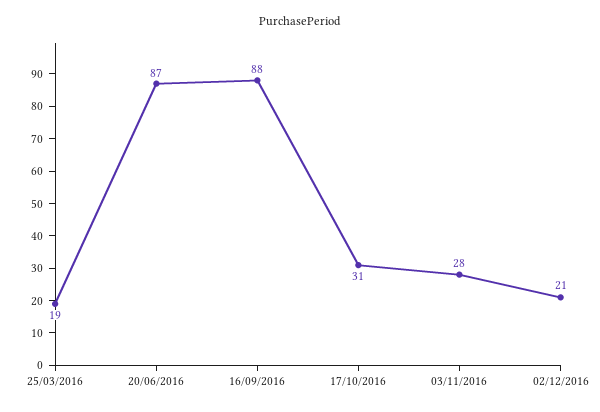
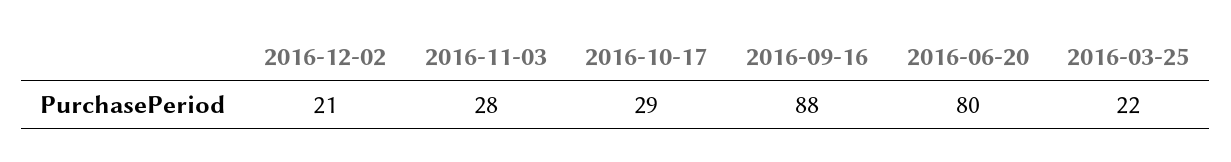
25/03/2016: 19 -> 22
20/06/2016: 87 -> 80
17/10/2016: 31 -> 29

